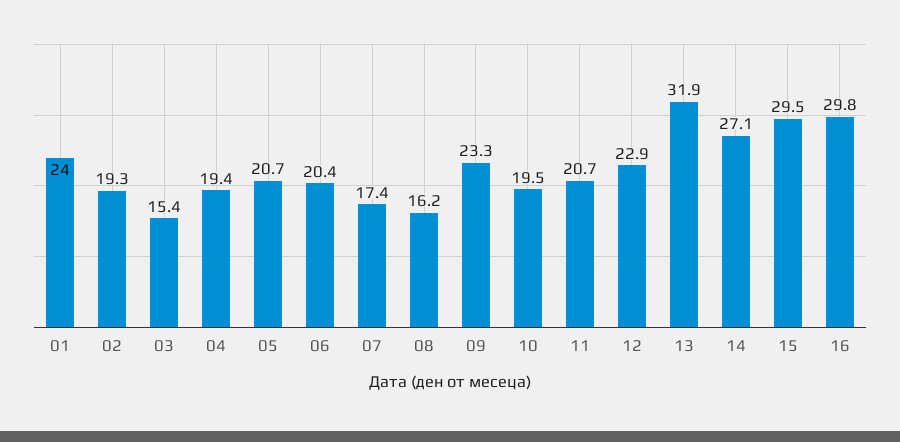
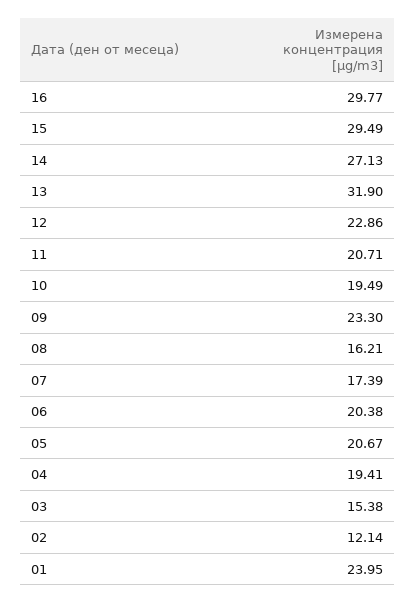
02: 19.3 -> 12.14

